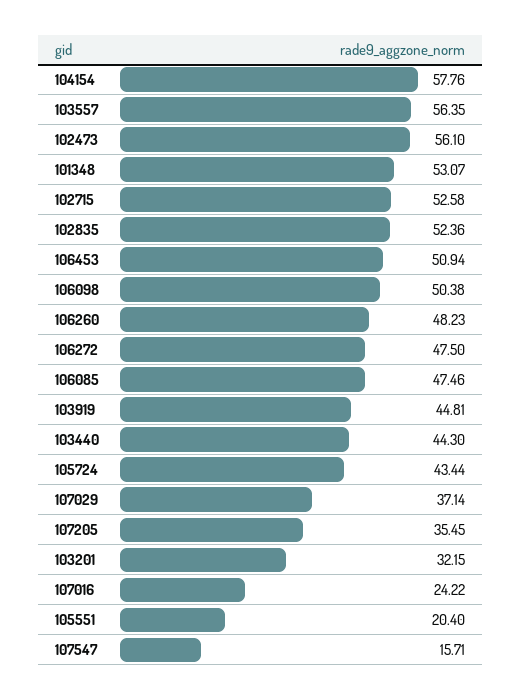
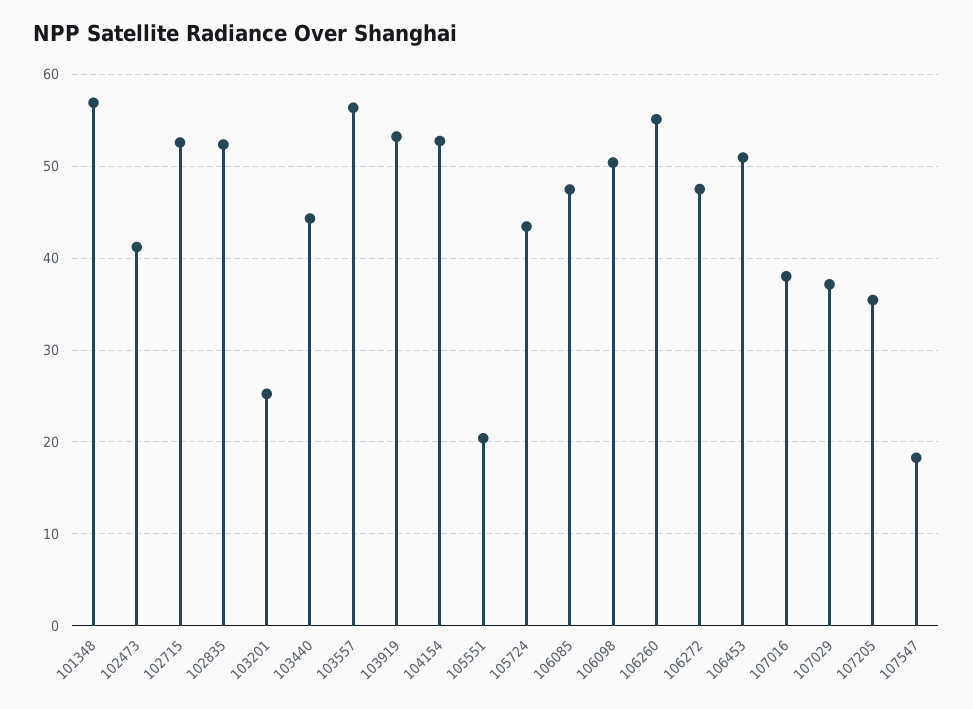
104154: 57.76 -> 53
102473: 56.1 -> 41
101348: 53.07 -> 57
106260: 48.23 -> 55
103919: 44.81 -> 53
103201: 32.15 -> 25
107016: 24.22 -> 38
107547: 15.71 -> 18

